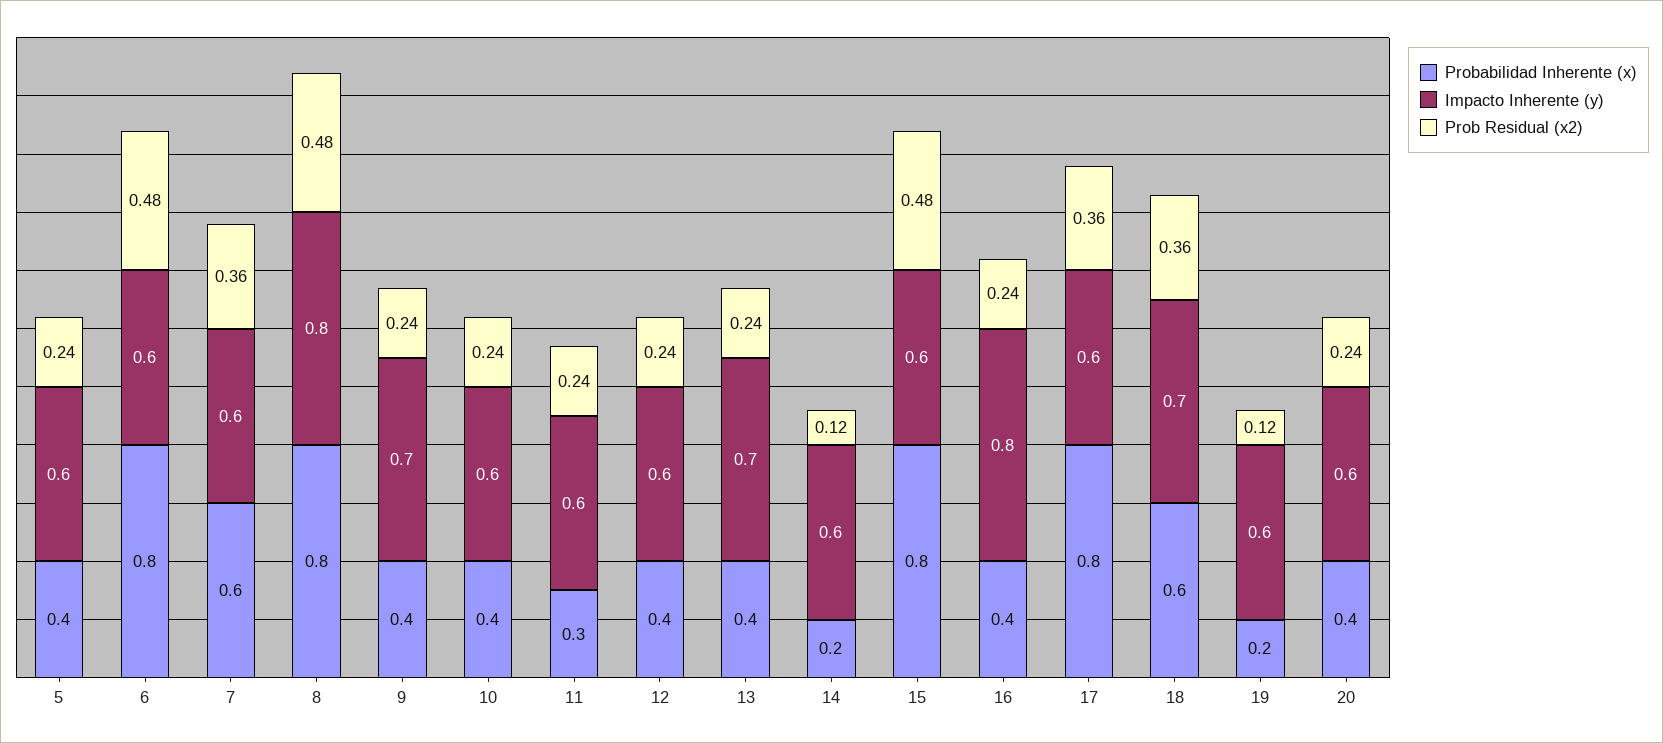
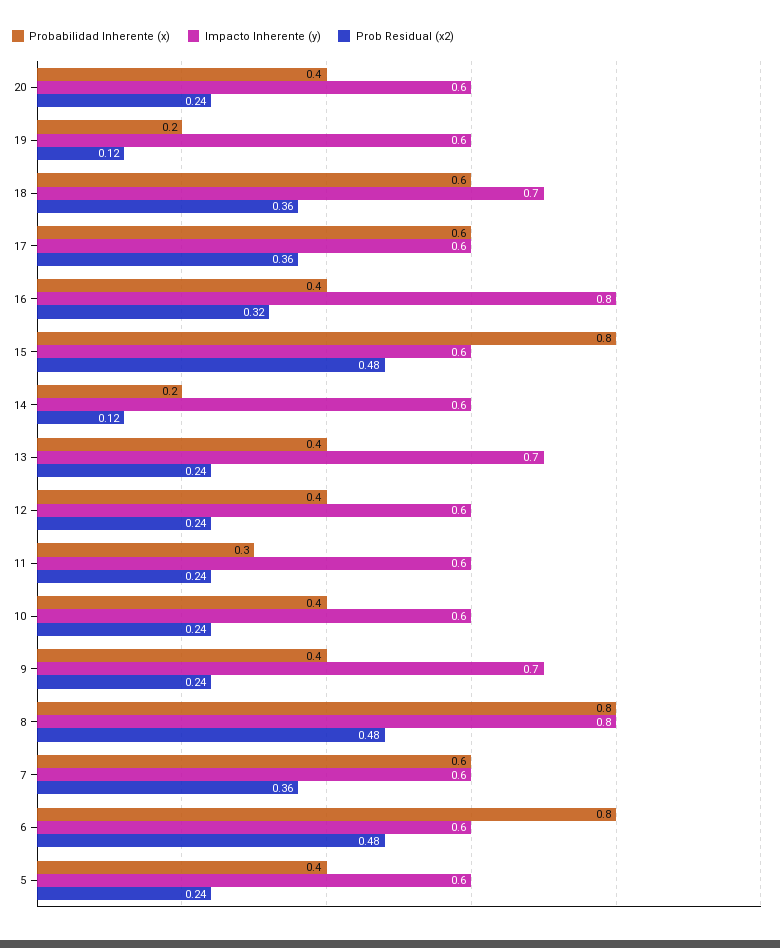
Prob Residual (x2), 16: 0.24 -> 0.32
Probabilidad Inherente (x), 17: 0.8 -> 0.6

